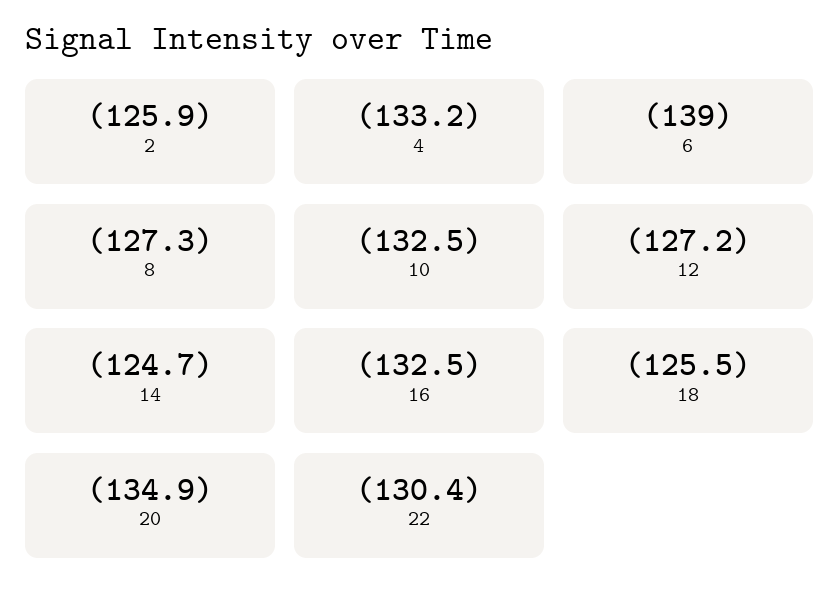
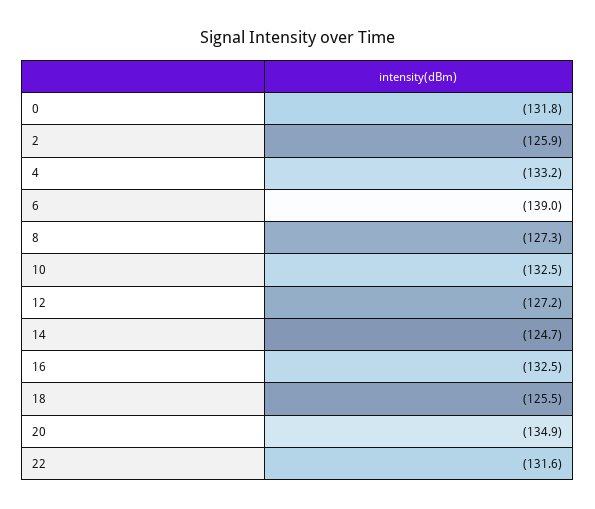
22: -130.4 -> -131.6
0: none -> -131.8

